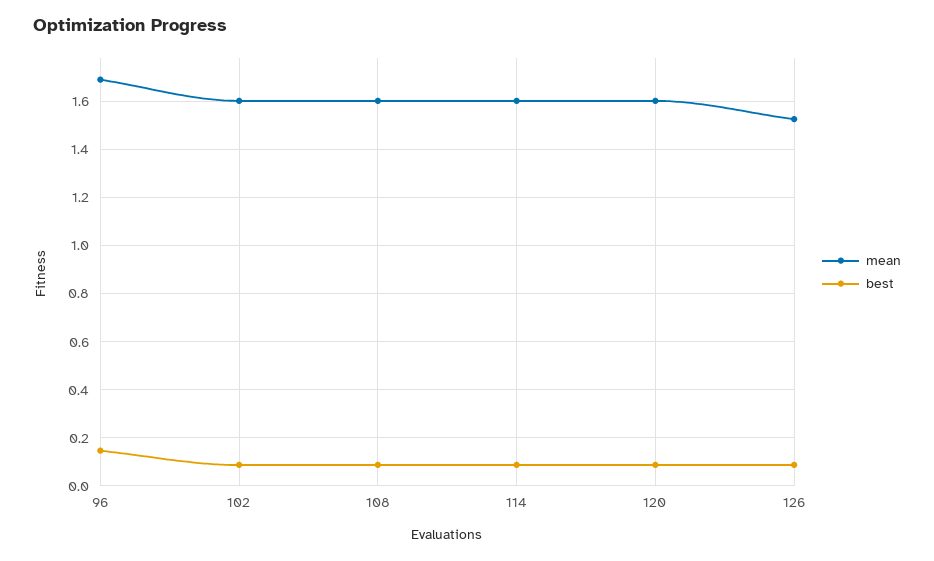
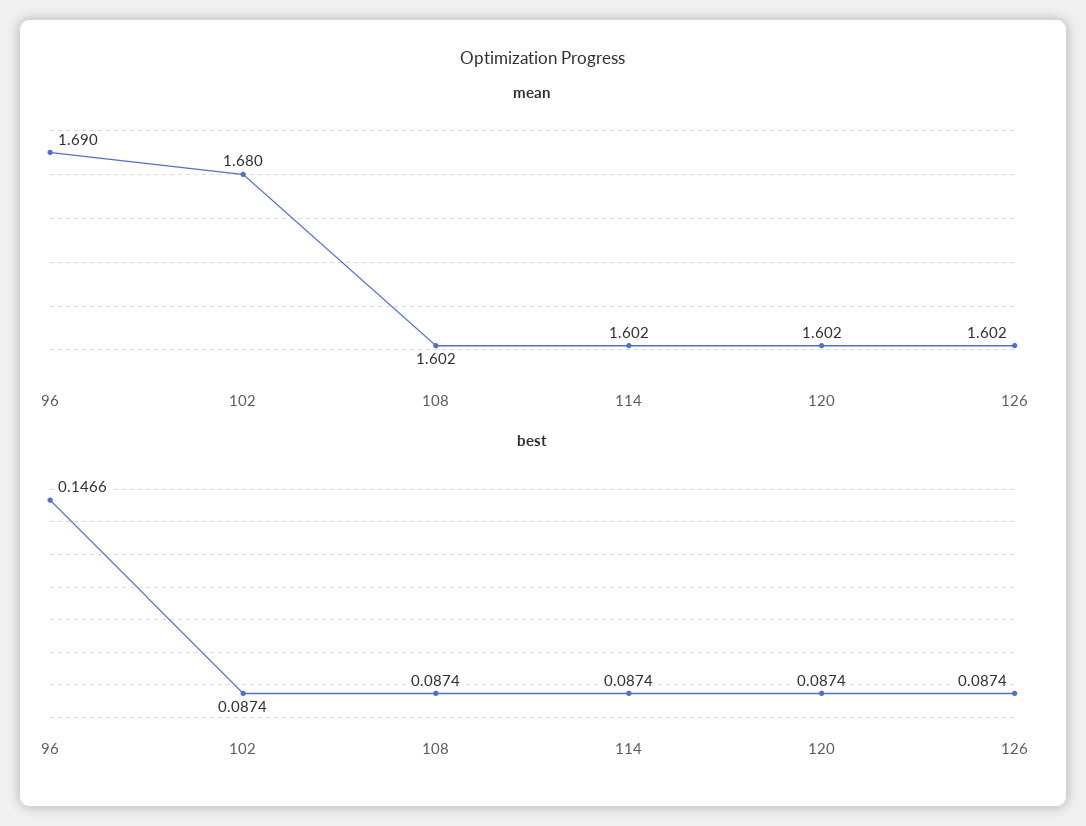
mean, 102: 1.6 -> 1.68
mean, 126: 1.525 -> 1.602

